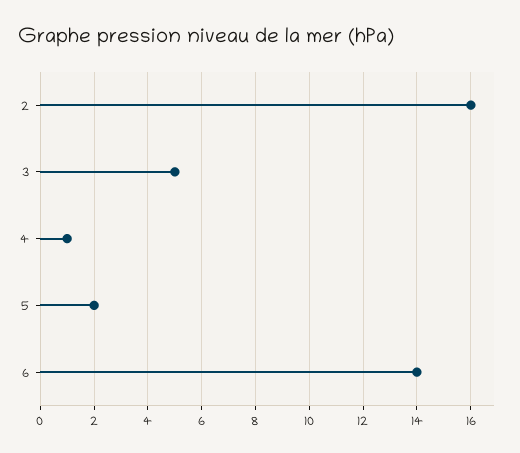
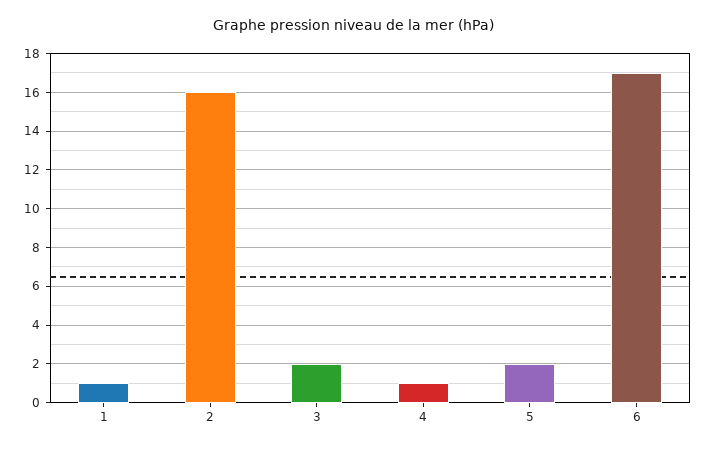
3: 5 -> 2
6: 14 -> 17
1: none -> 1

